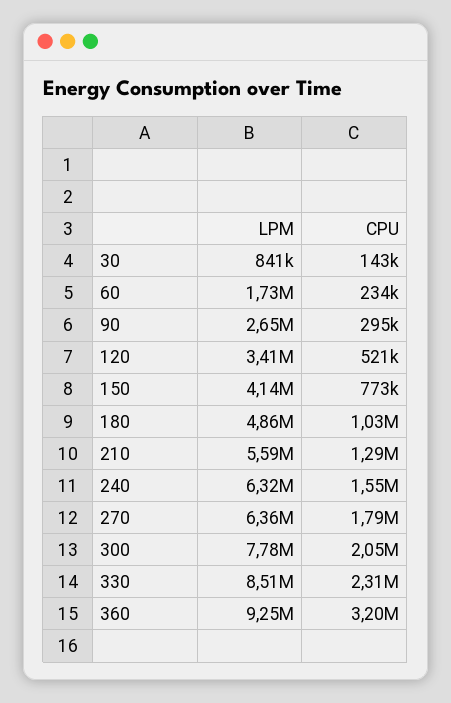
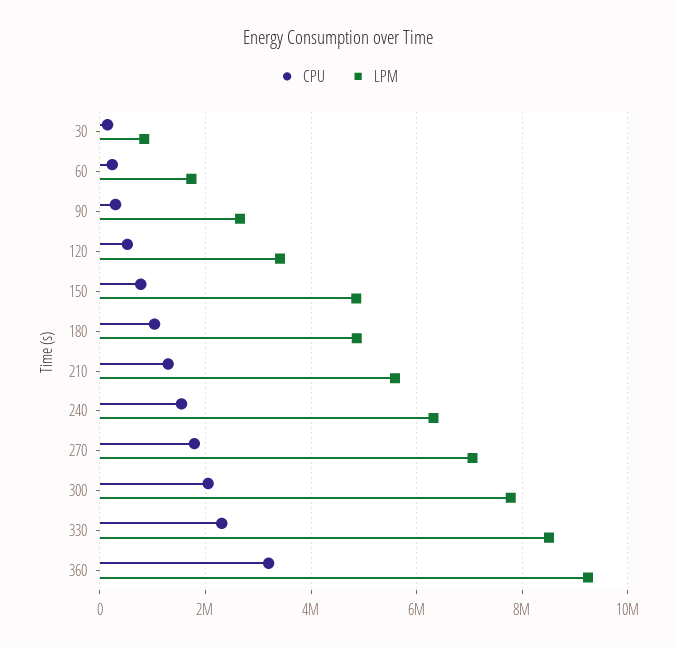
LPM, 150: 4140000 -> 4800000
LPM, 270: 6360000 -> 7000000

